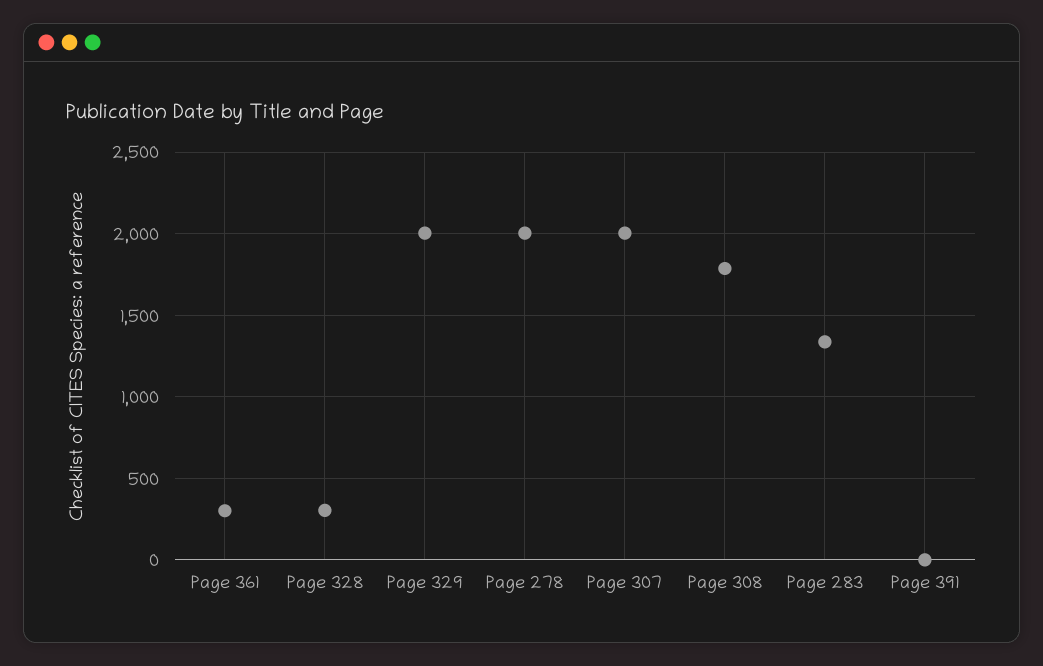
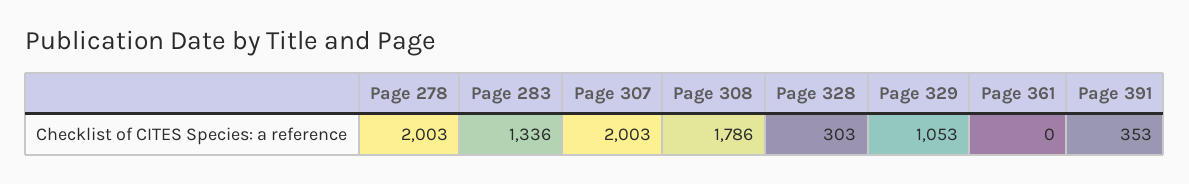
Page 361: 300 -> 0
Page 329: 2000 -> 1053
Page 391: 0 -> 353

